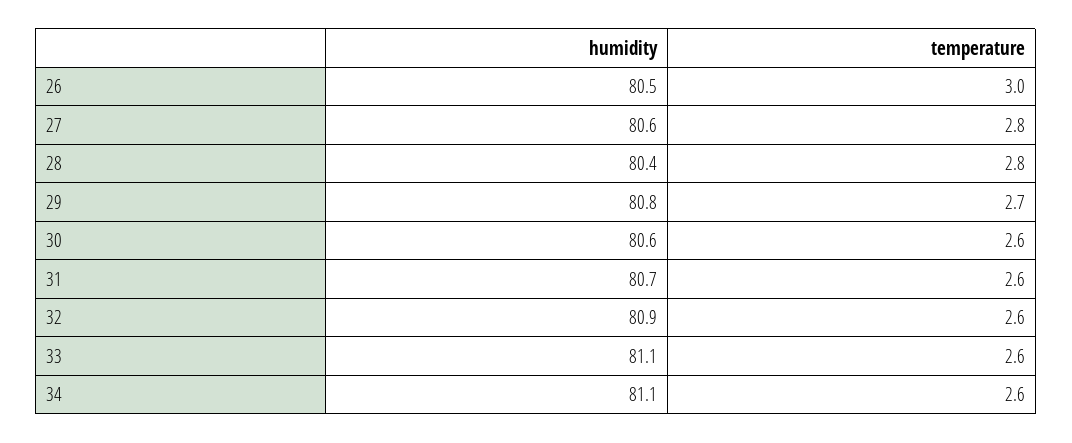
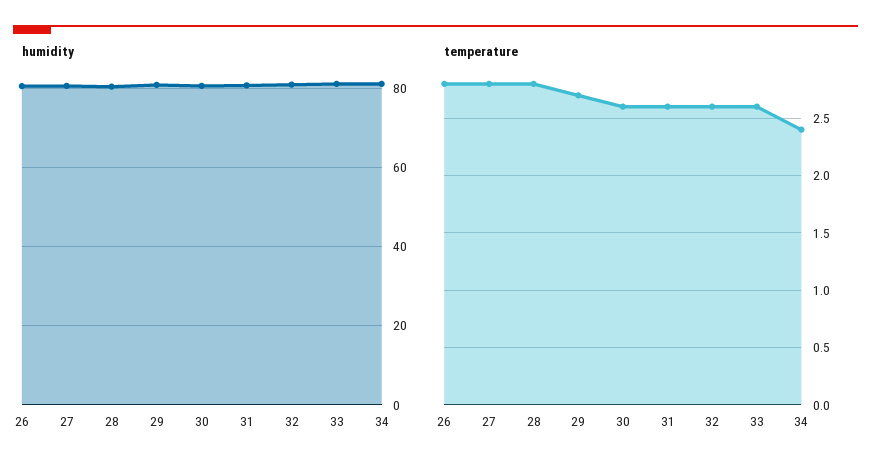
temperature, 26: 3 -> 2.8
temperature, 34: 2.6 -> 2.4

